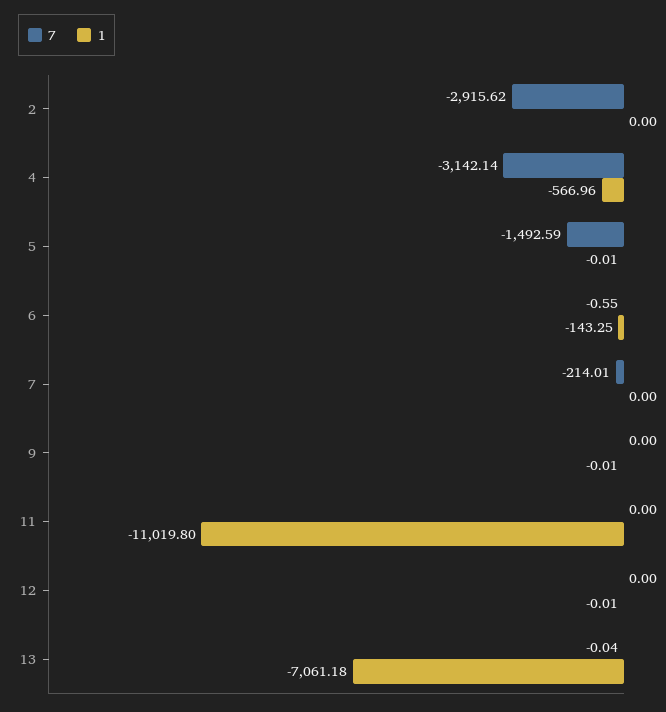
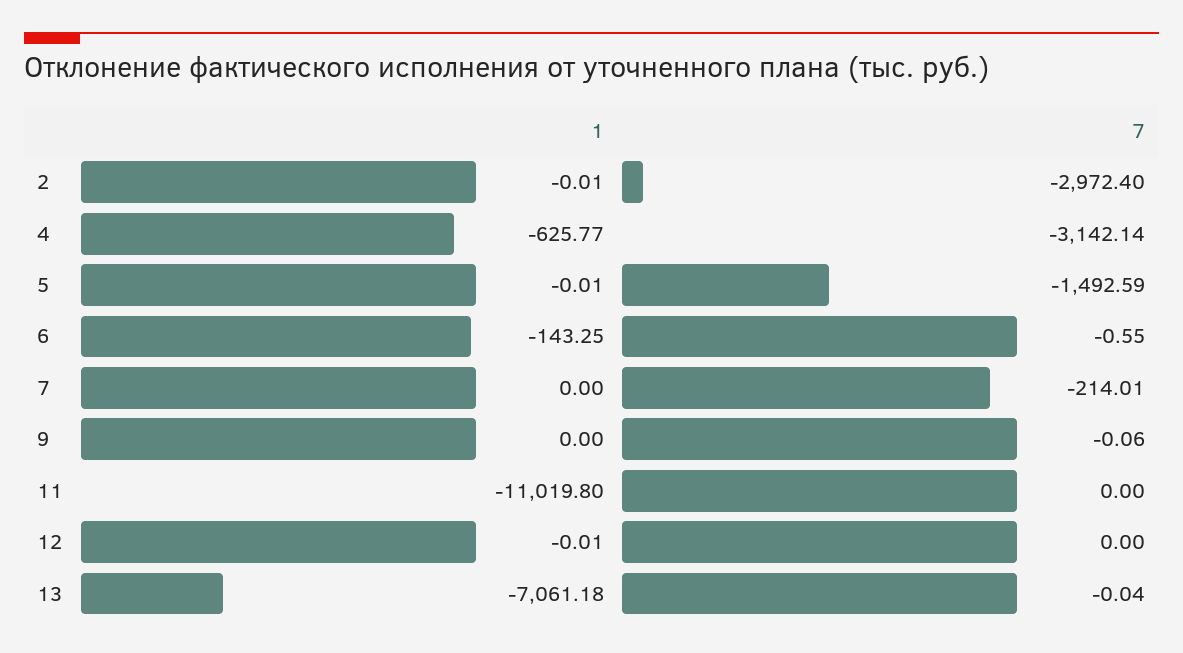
7, 2: -2915.62 -> -2972.4
1, 2: 0 -> -0.01
1, 4: -566.96 -> -625.77
7, 9: 0 -> -0.06
1, 9: -0.01 -> 0

